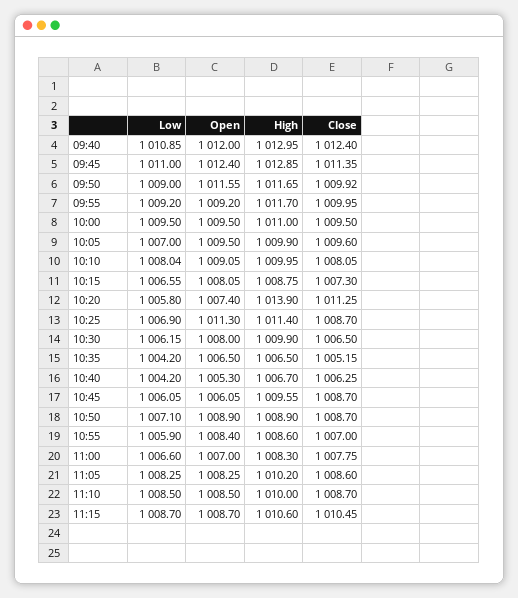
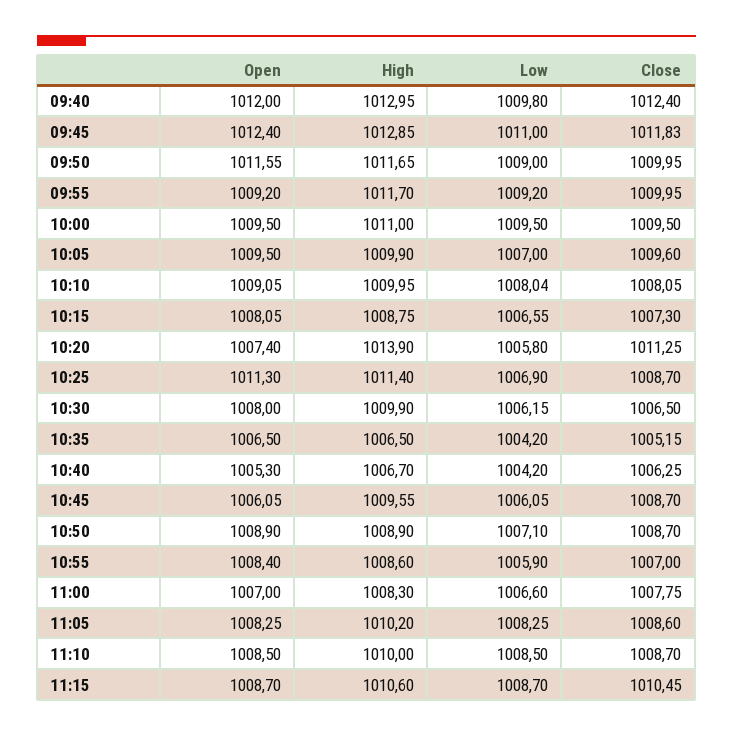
Low, 09:40: 1010.85 -> 1009.8
Close, 09:45: 1011.35 -> 1011.83
Close, 09:50: 1009.92 -> 1009.95

